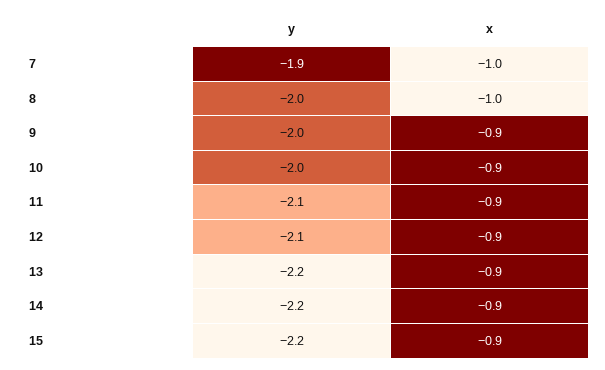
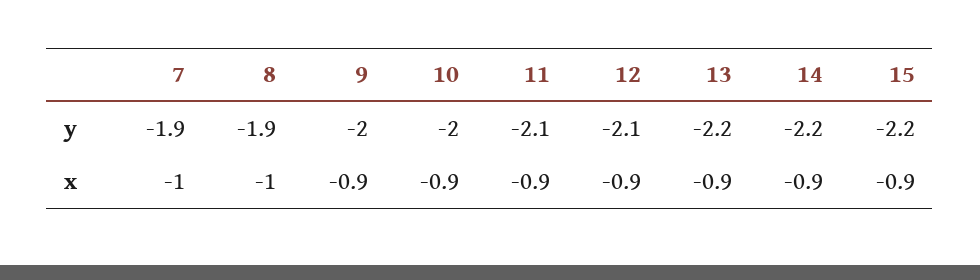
y, 8: -2 -> -1.9

